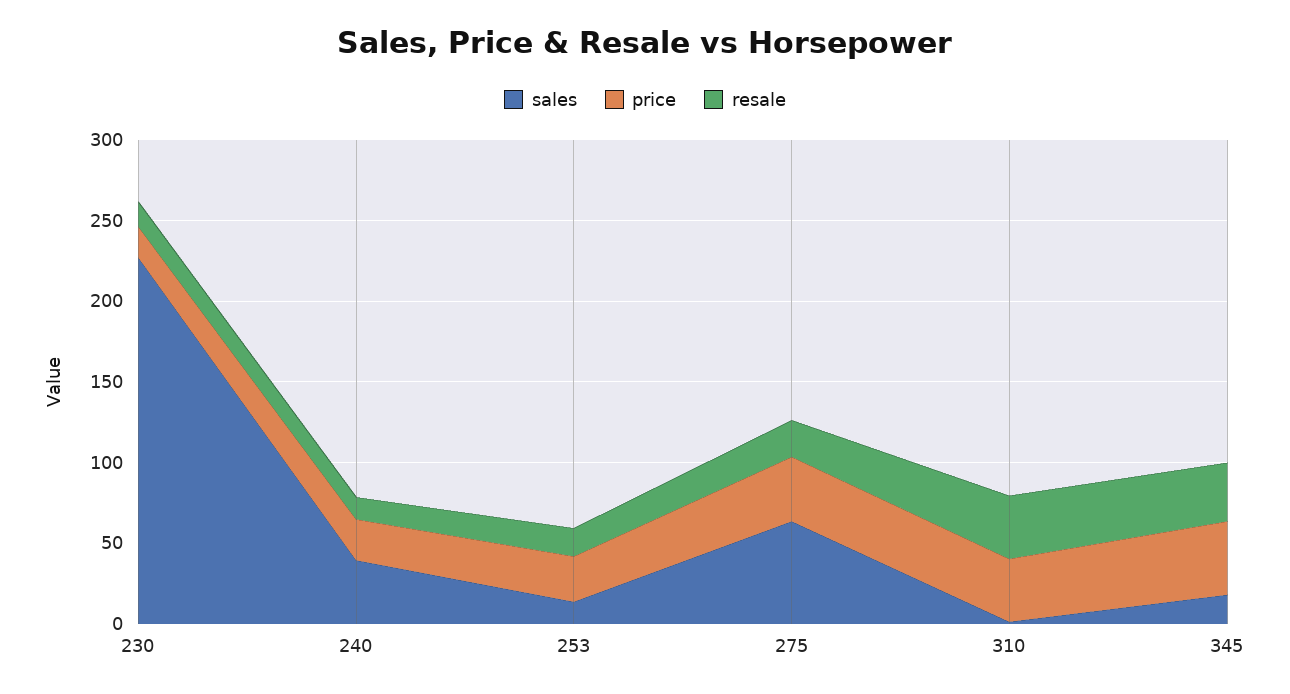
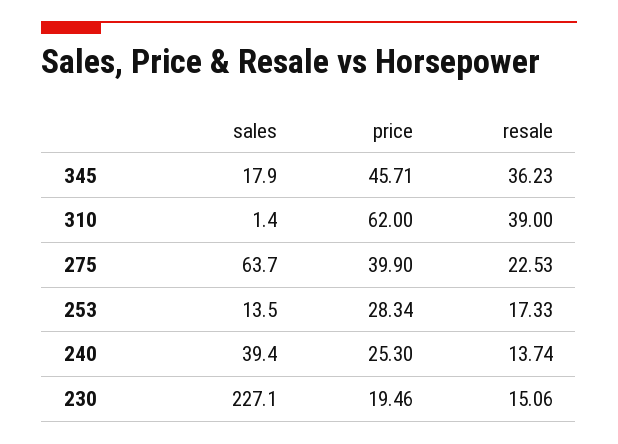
price, 310: 40 -> 62

